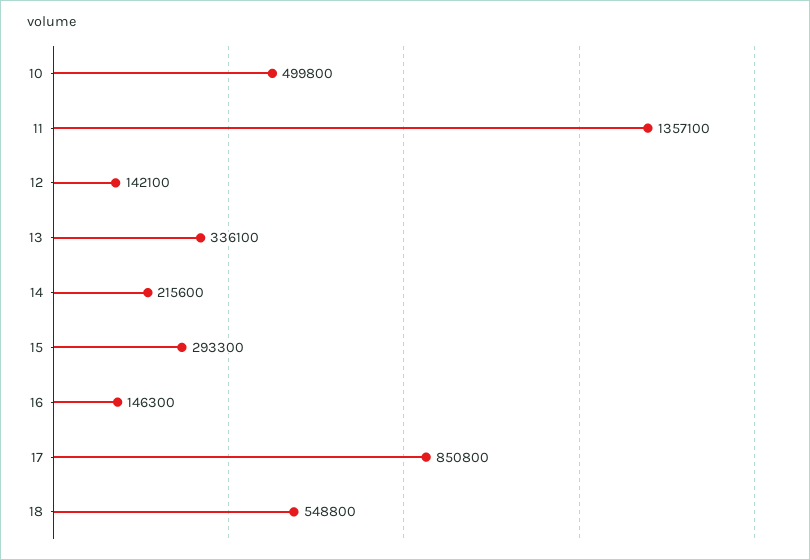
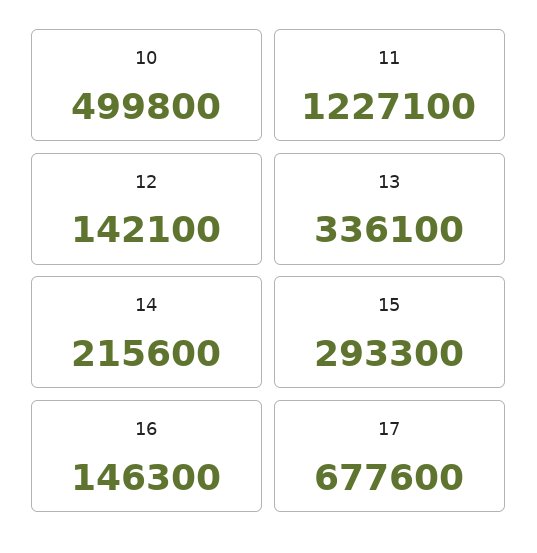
11: 1357100 -> 1227100
17: 850800 -> 677600
18: 548800 -> none

